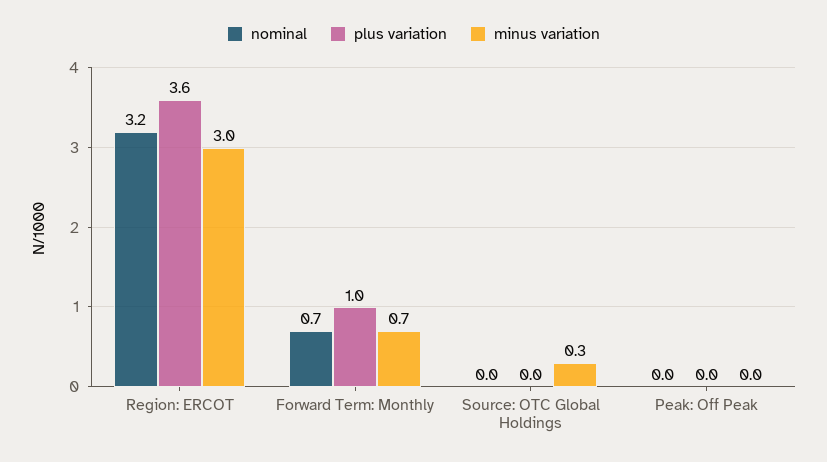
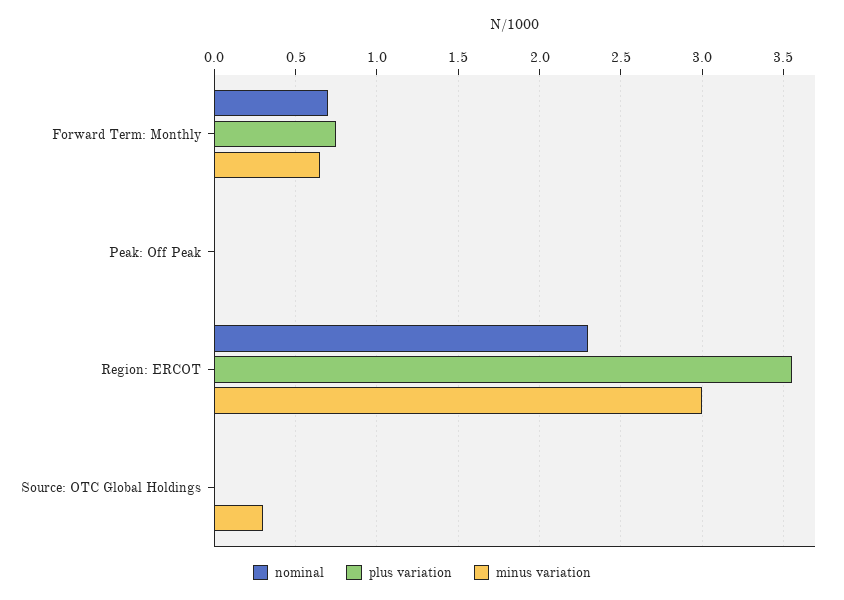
nominal, Region: ERCOT: 3.2 -> 2.3
plus variation, Forward Term: Monthly: 1 -> 0.75

